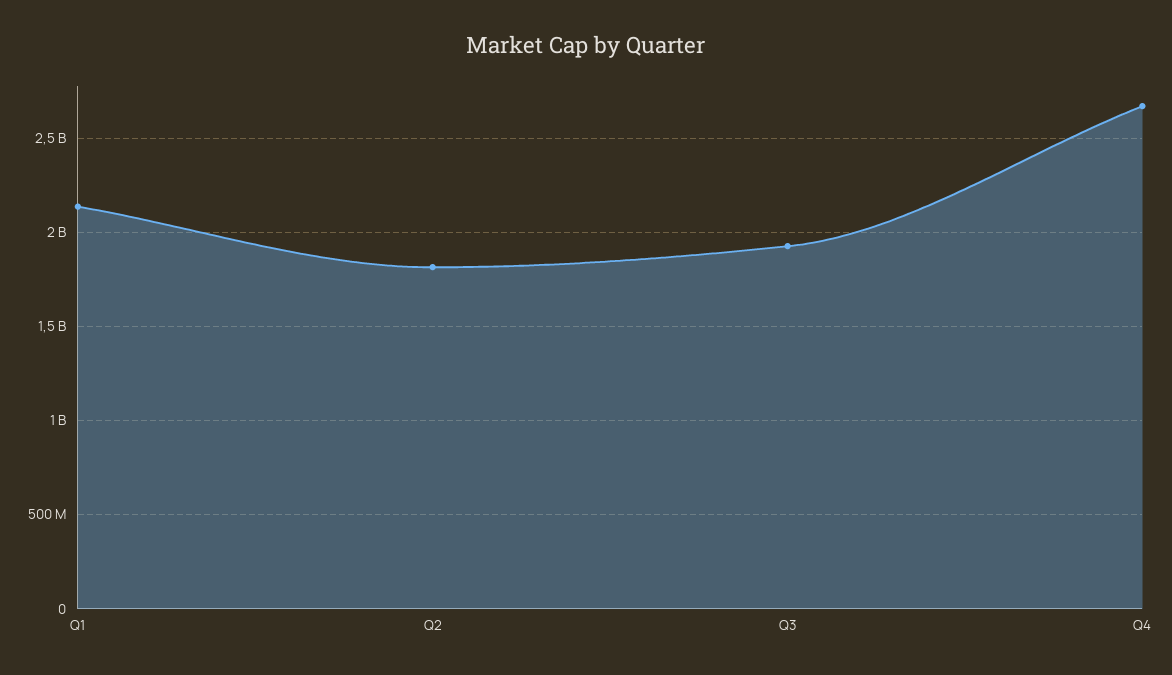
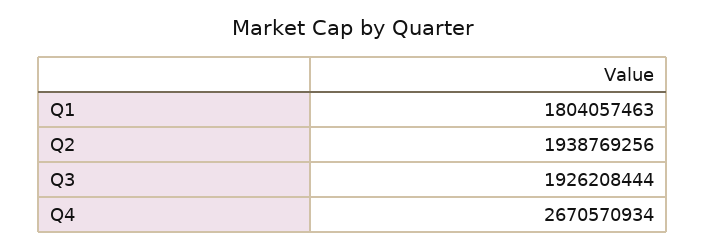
Q1: 2150000000 -> 1804057463
Q2: 1800000000 -> 1938769256

